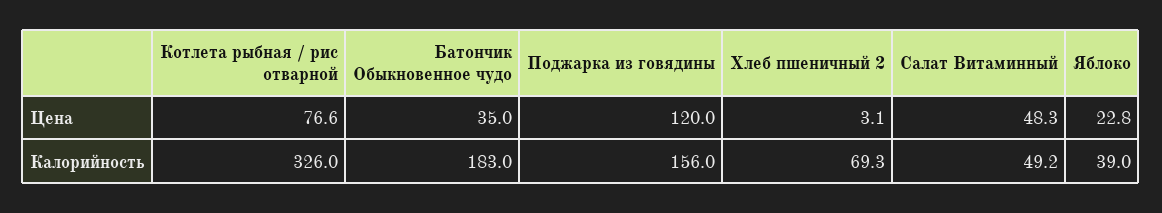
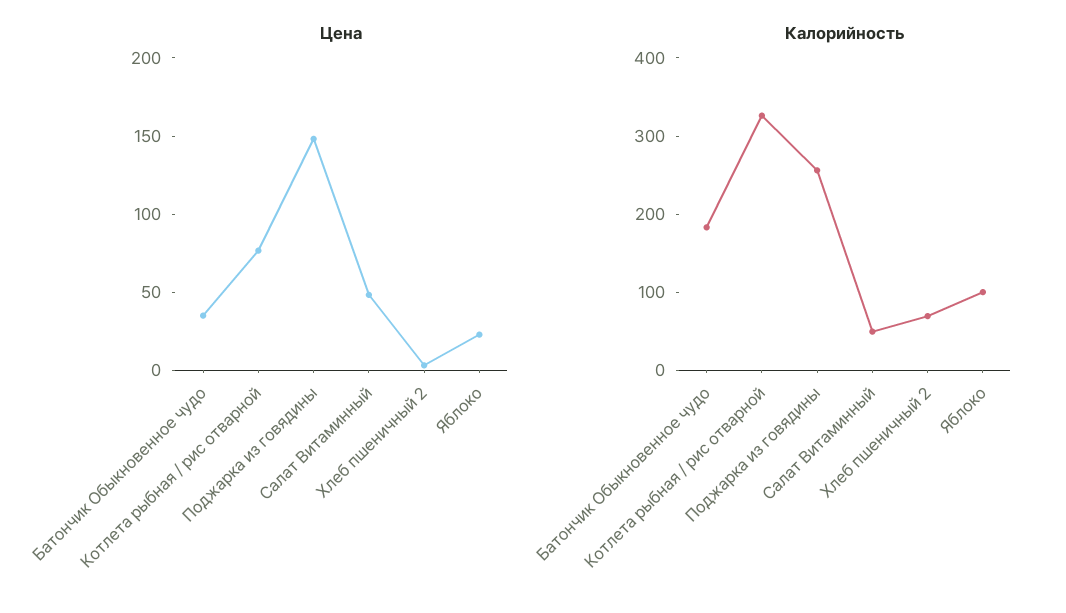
Цена, Поджарка из говядины: 120 -> 150
Калорийность, Поджарка из говядины: 156 -> 260
Калорийность, Яблоко: 39 -> 100

